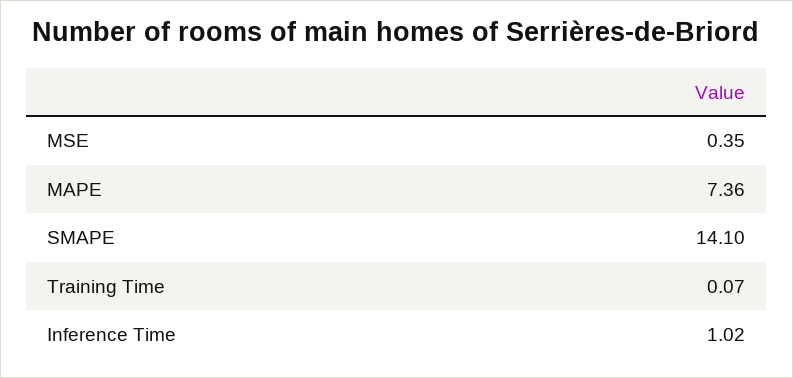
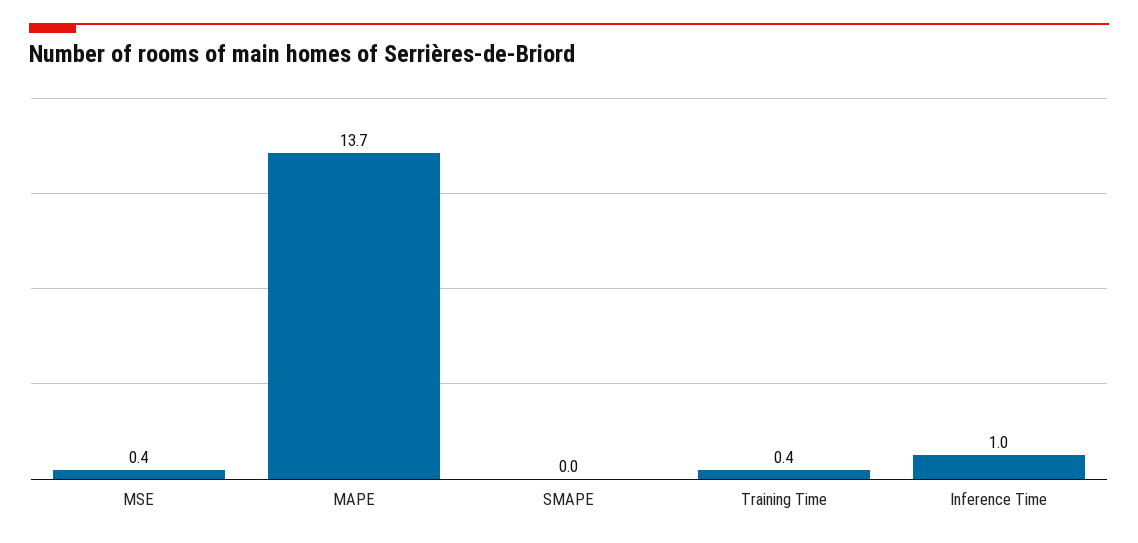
MAPE: 7.36 -> 13.7
SMAPE: 14.1 -> 0
Training Time: 0.07 -> 0.4

